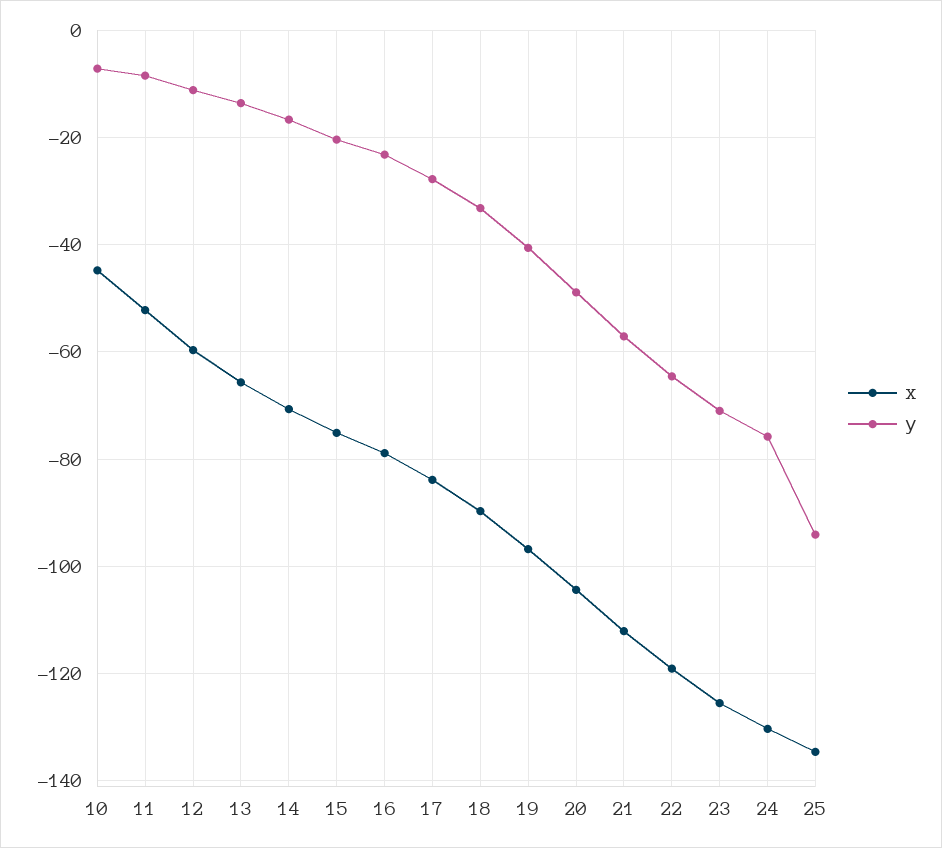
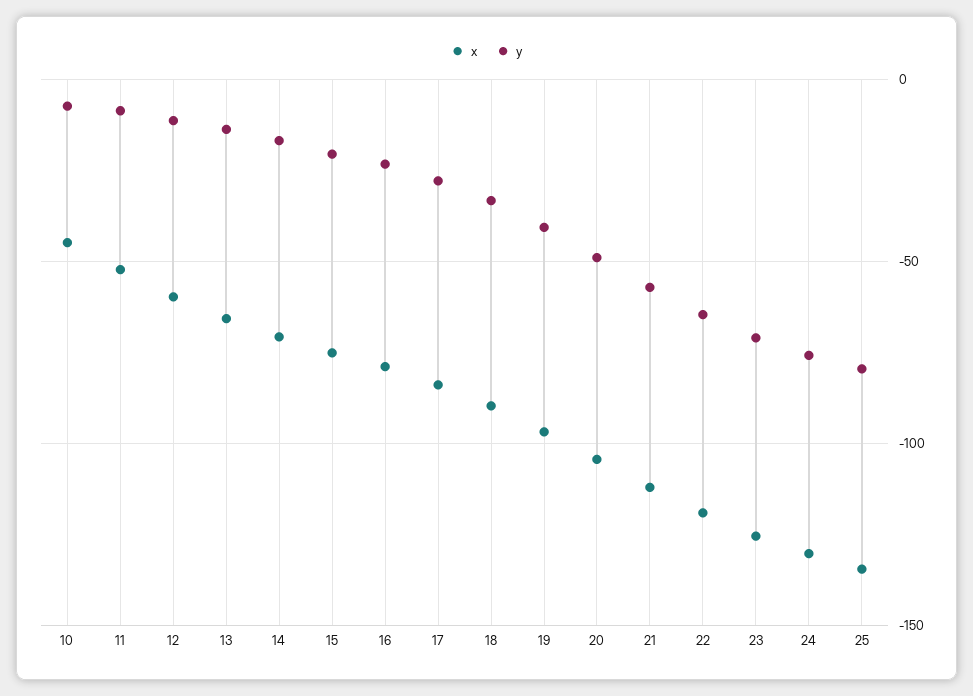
y, 25: -94 -> -80

